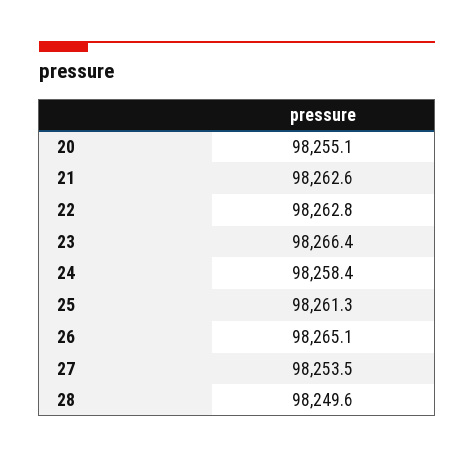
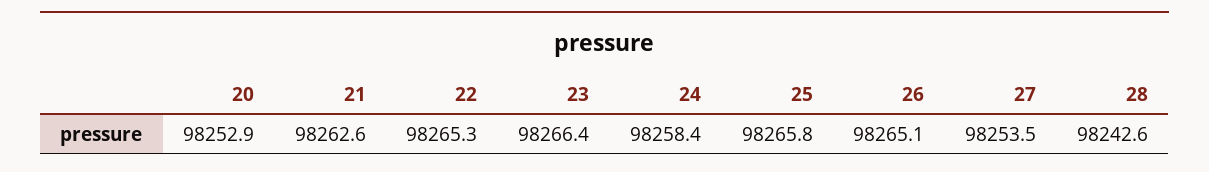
20: 98255.1 -> 98252.9
22: 98262.8 -> 98265.3
25: 98261.3 -> 98265.8
28: 98249.6 -> 98242.6

